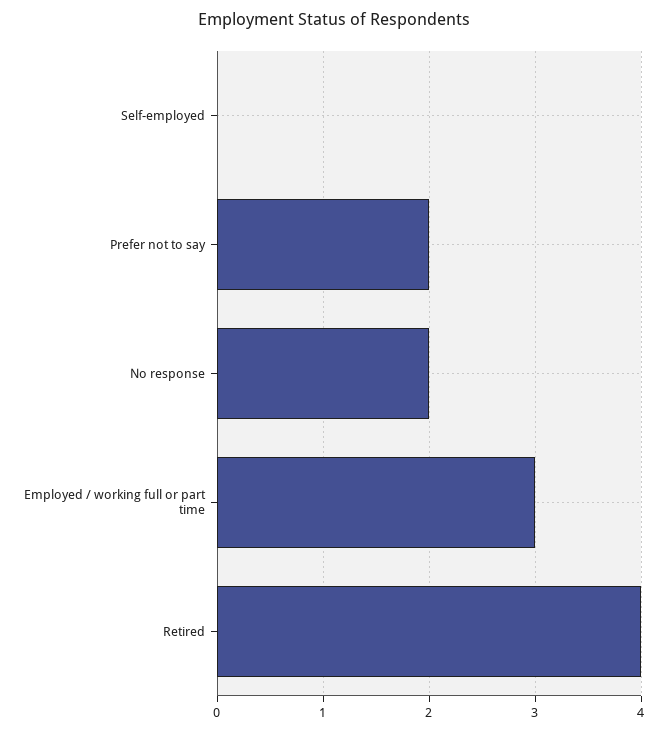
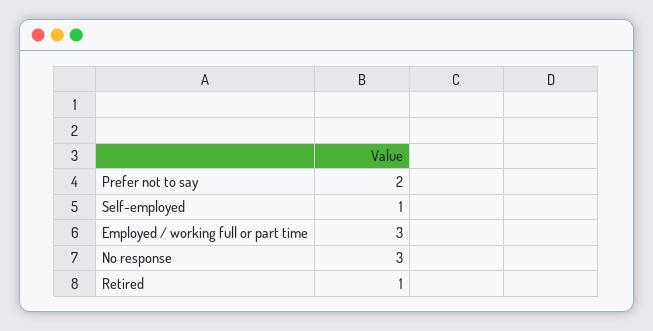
Self-employed: 0 -> 1
No response: 2 -> 3
Retired: 4 -> 1

